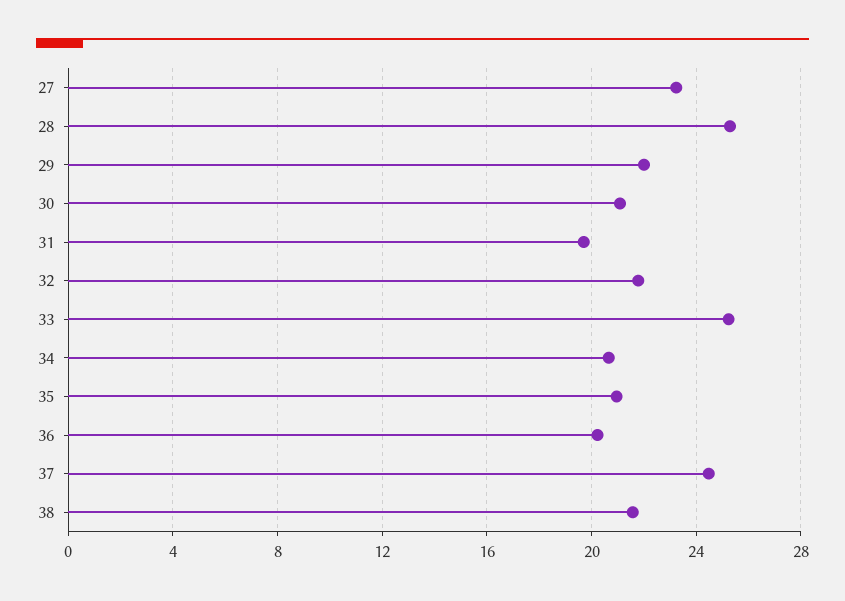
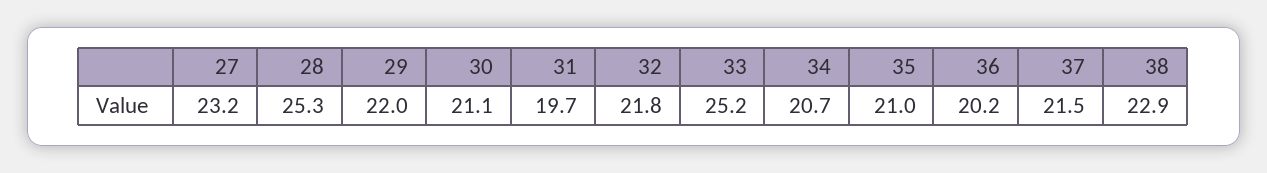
37: 24.5 -> 21.5
38: 21.5 -> 22.9

